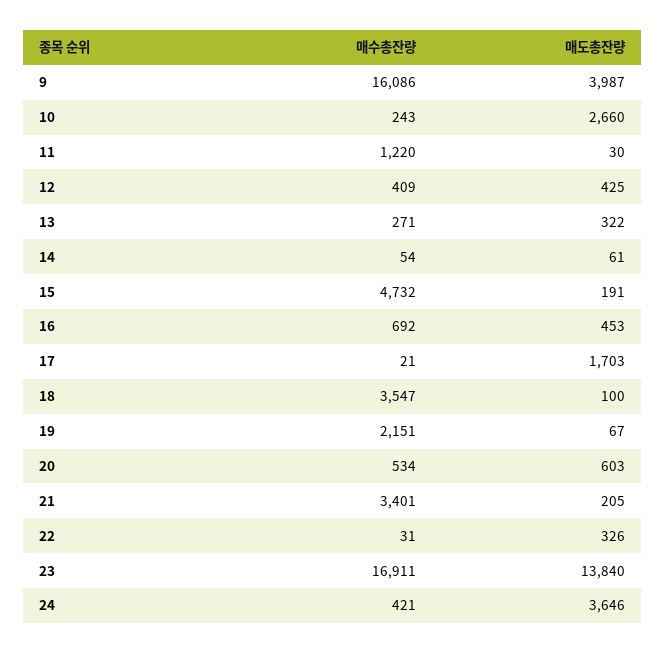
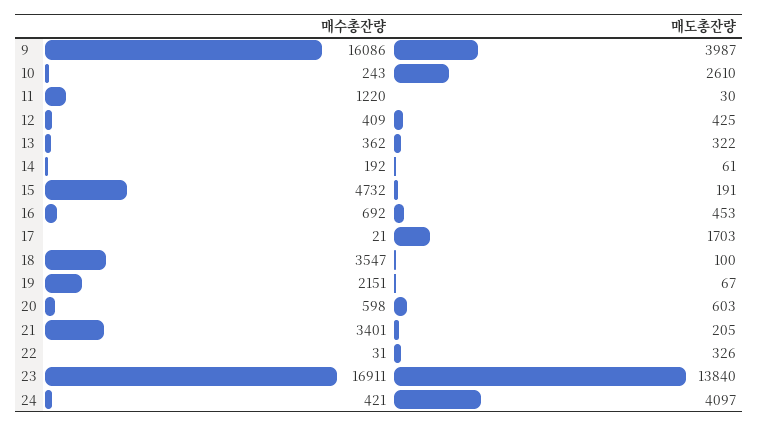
매도총잔량, 10: 2660 -> 2610
매수총잔량, 13: 271 -> 362
매수총잔량, 14: 54 -> 192
매수총잔량, 20: 534 -> 598
매도총잔량, 24: 3646 -> 4097

